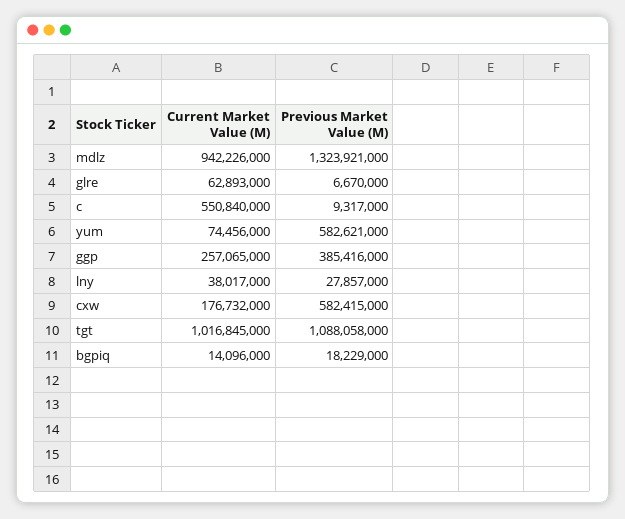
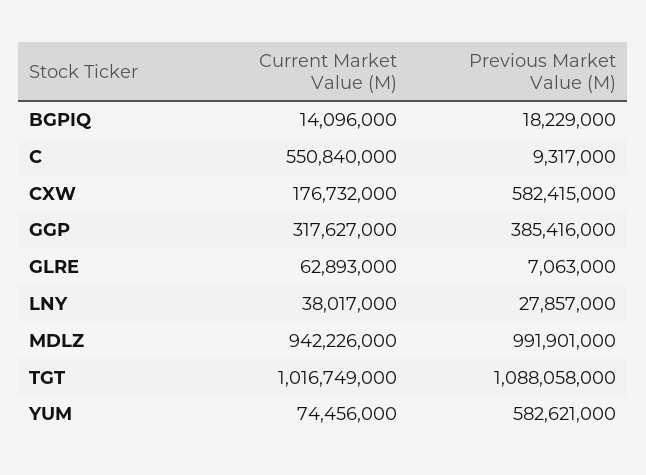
Previous Market Value (M), mdlz: 1323921000 -> 991901000
Previous Market Value (M), glre: 6670000 -> 7063000
Current Market Value (M), ggp: 257065000 -> 317627000
Current Market Value (M), tgt: 1016845000 -> 1016749000

